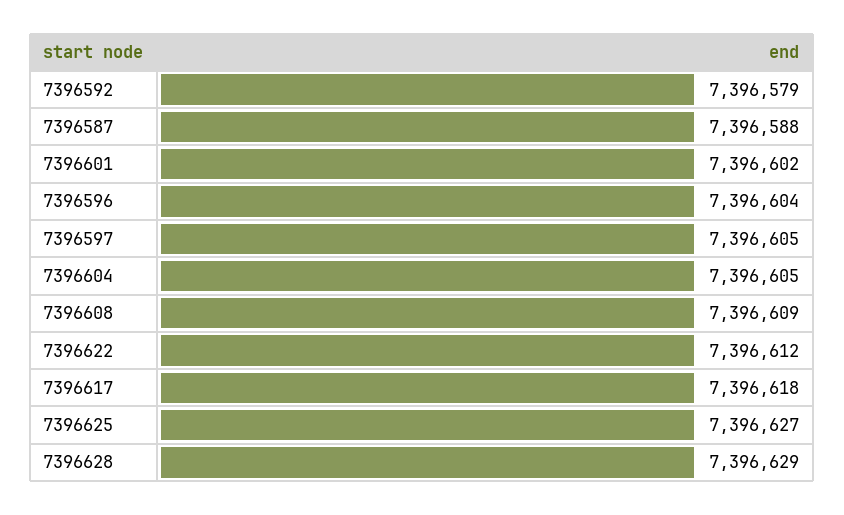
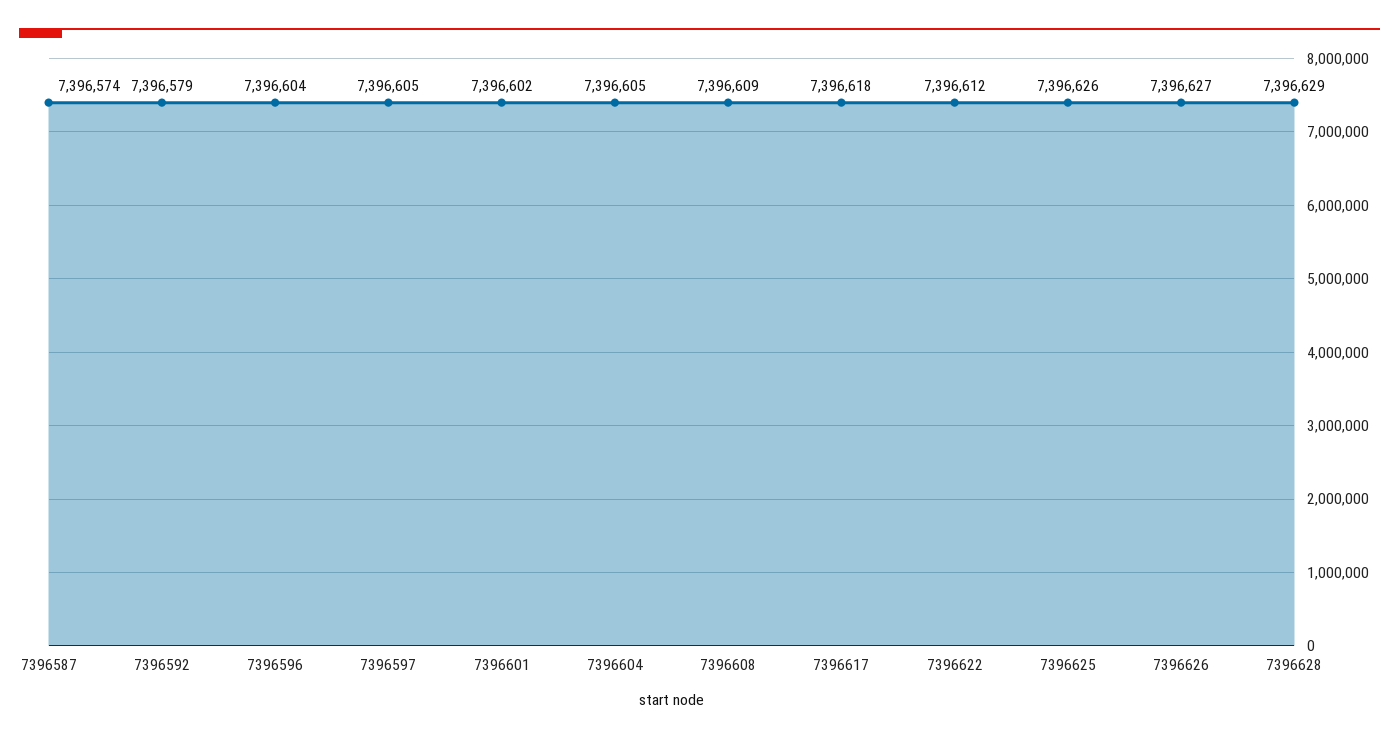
7396587: 7396588 -> 7396574
7396625: 7396627 -> 7396626
7396626: none -> 7396627

